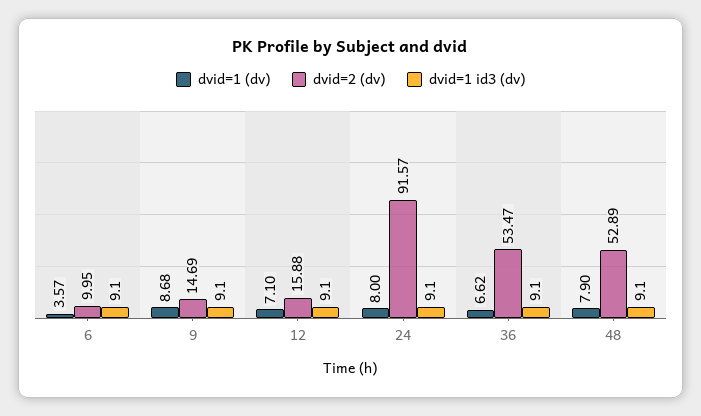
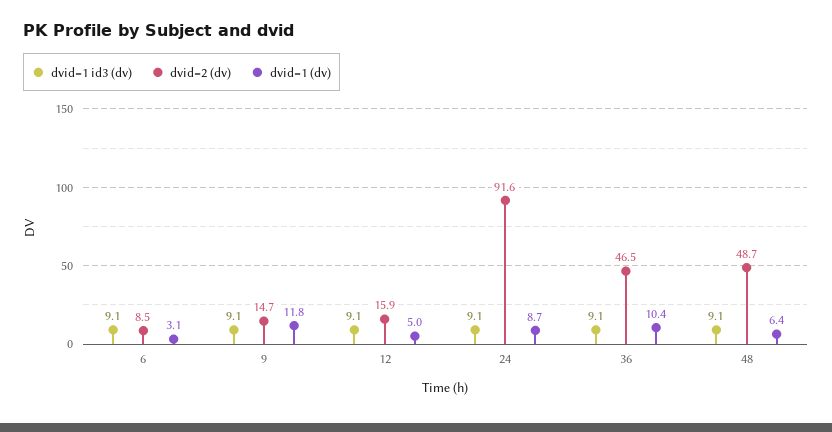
dvid=1 (dv), 6: 3.57 -> 3.1
dvid=2 (dv), 6: 9.95 -> 8.5
dvid=1 (dv), 9: 8.68 -> 11.8
dvid=1 (dv), 12: 7.1 -> 5
dvid=1 (dv), 24: 8 -> 8.7
dvid=1 (dv), 36: 6.62 -> 10.4
dvid=2 (dv), 36: 53.47 -> 46.5
dvid=1 (dv), 48: 7.9 -> 6.4
dvid=2 (dv), 48: 52.89 -> 48.7

